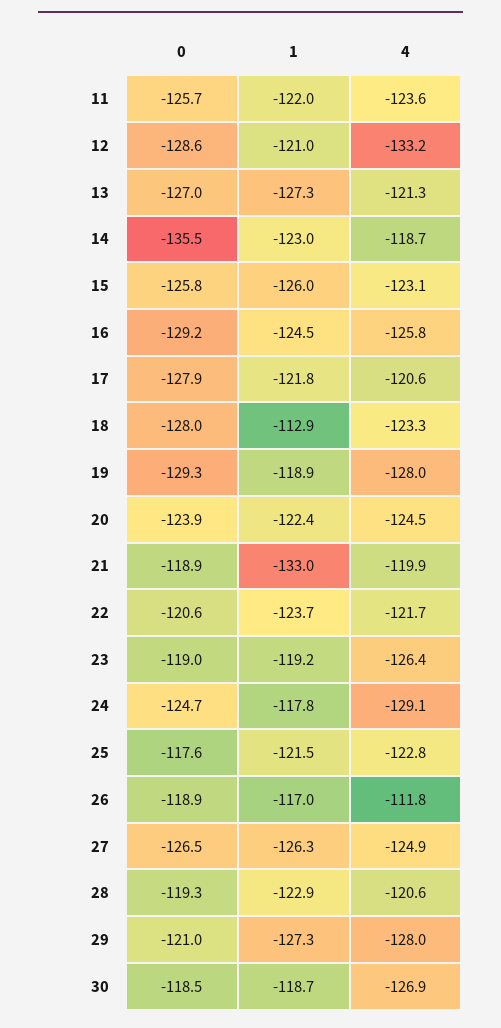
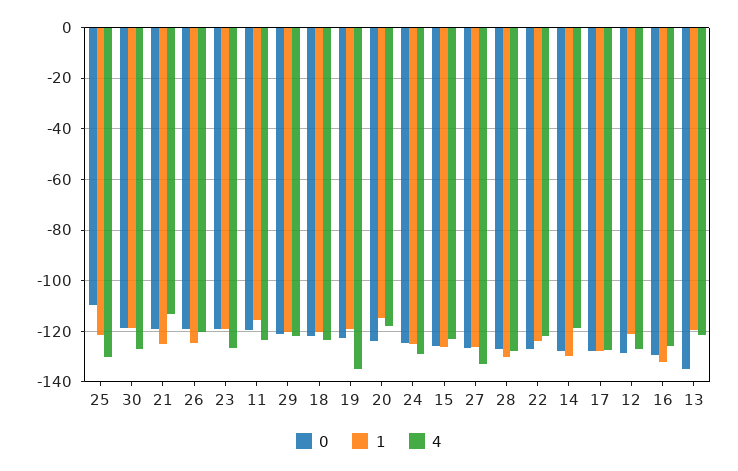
0, 11: -125.7 -> -120
1, 11: -122 -> -115
4, 12: -133.2 -> -127.5
0, 13: -127 -> -135
1, 13: -127.3 -> -120
0, 14: -135.5 -> -127.5
1, 14: -123 -> -130
1, 16: -124.5 -> -132.5
1, 17: -121.8 -> -127.5
4, 17: -120.6 -> -127.5
0, 18: -128 -> -122.5
1, 18: -112.9 -> -120
0, 19: -129.3 -> -122.5
4, 19: -128 -> -135
1, 20: -122.4 -> -115
4, 20: -124.5 -> -117.5
1, 21: -133 -> -125
4, 21: -119.9 -> -112.5
0, 22: -120.6 -> -127.5
1, 24: -117.8 -> -125
0, 25: -117.6 -> -110
4, 25: -122.8 -> -130
1, 26: -117 -> -125
4, 26: -111.8 -> -120
4, 27: -124.9 -> -132.5
0, 28: -119.3 -> -127.5
1, 28: -122.9 -> -130
4, 28: -120.6 -> -127.5
1, 29: -127.3 -> -120
4, 29: -128 -> -122.5

